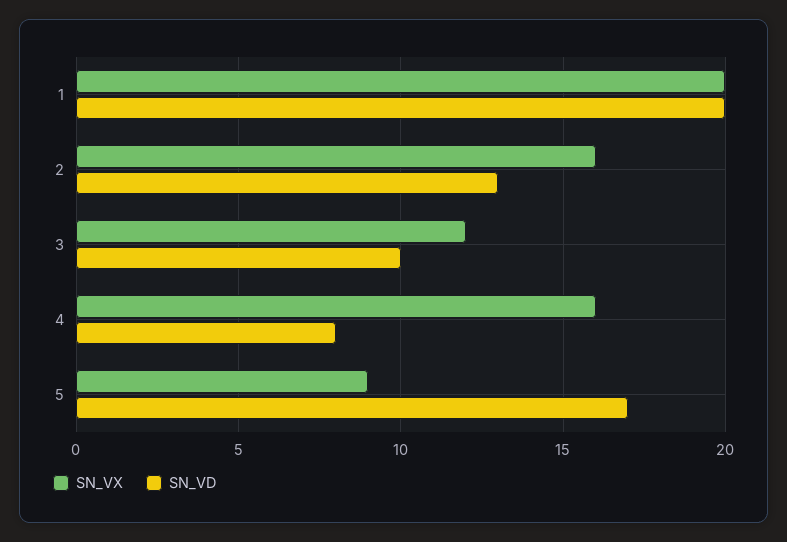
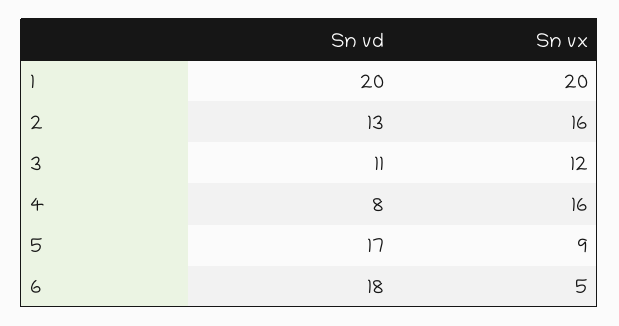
SN_VD, 3: 10 -> 11
SN_VD, 6: none -> 18
SN_VX, 6: none -> 5

